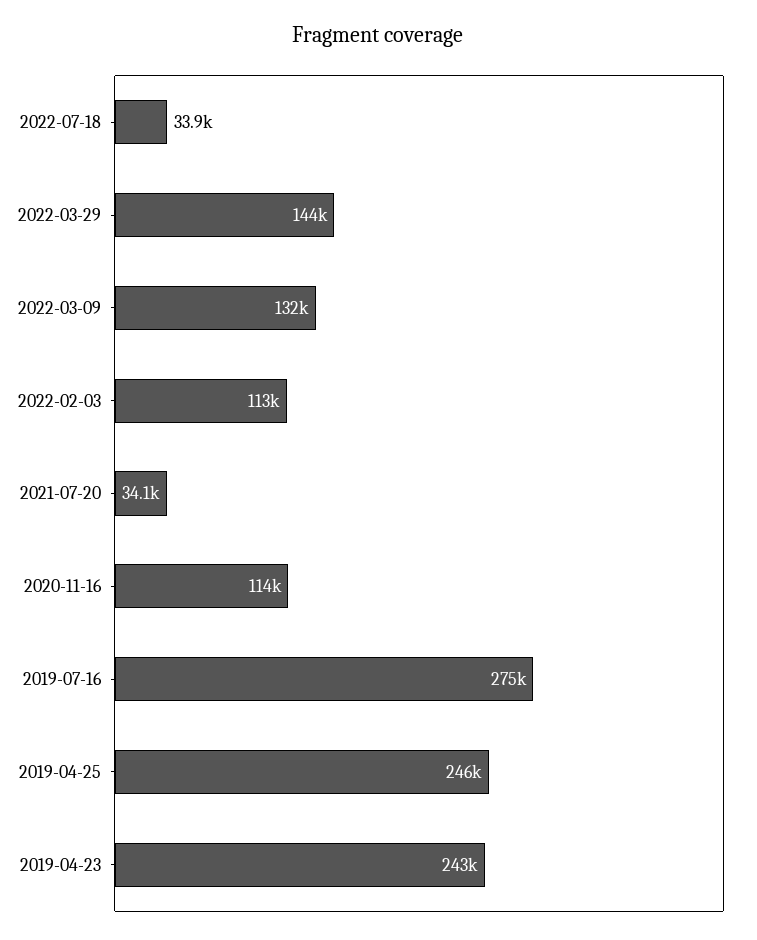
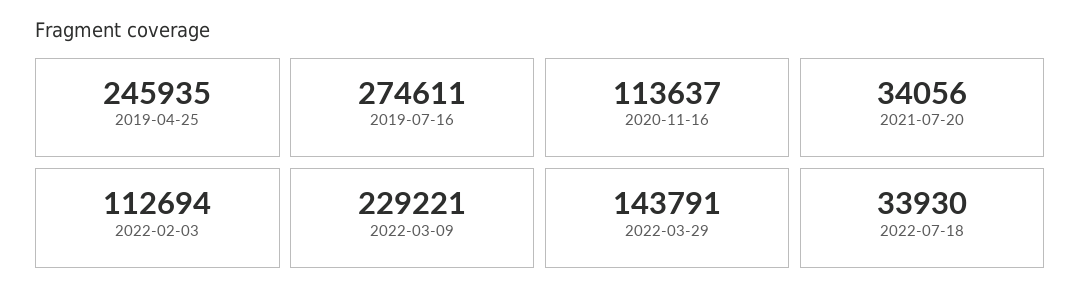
2022-03-09: 132000 -> 229221
2019-04-23: 243000 -> none

